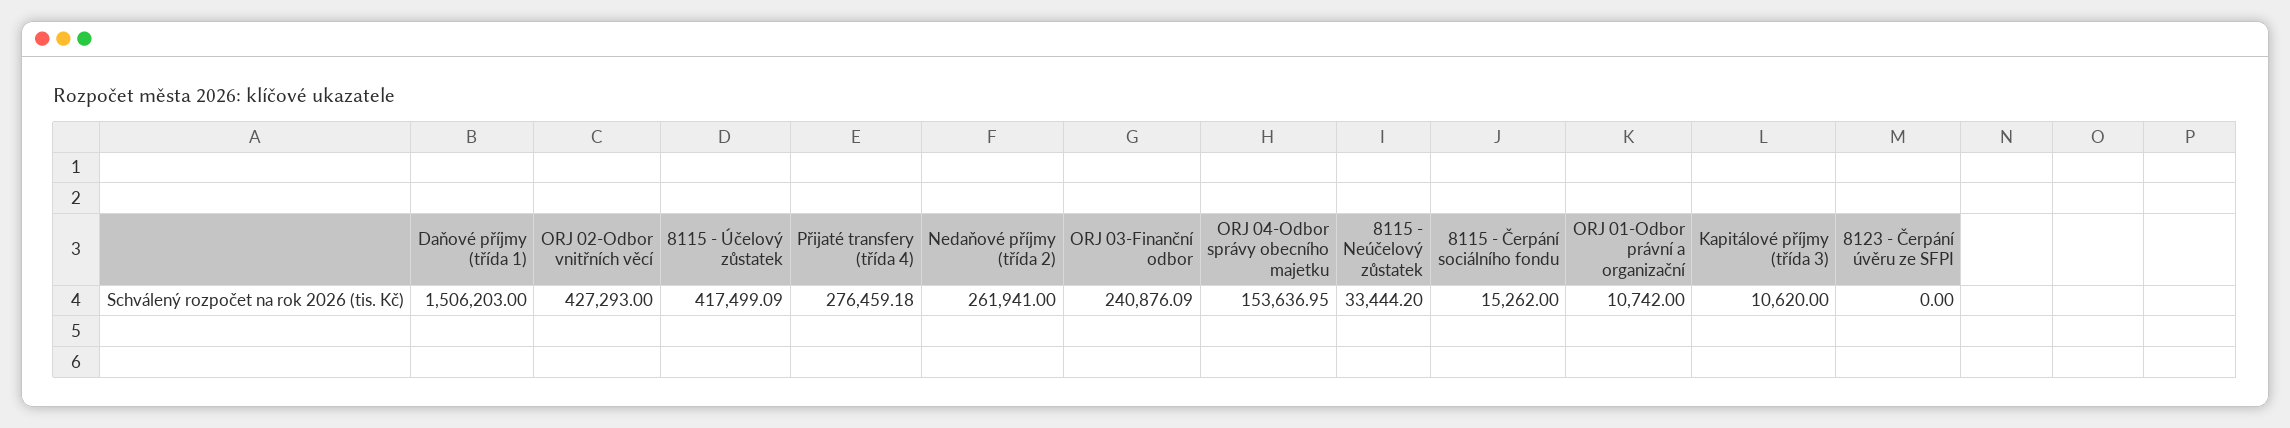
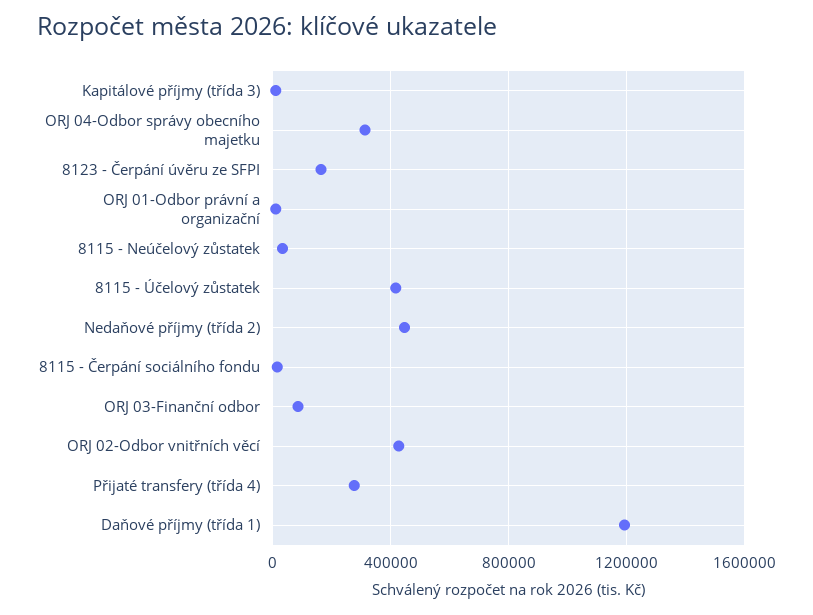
Daňové příjmy (třída 1): 1506203 -> 1200000
Nedaňové příjmy (třída 2): 261941 -> 450000
ORJ 03-Finanční odbor: 240876.09 -> 100000
ORJ 04-Odbor správy obecního majetku: 153636.95 -> 300000
8123 - Čerpání úvěru ze SFPI: 0 -> 150000

